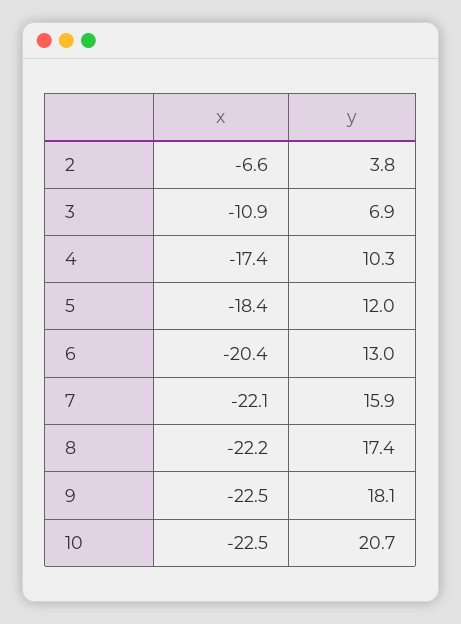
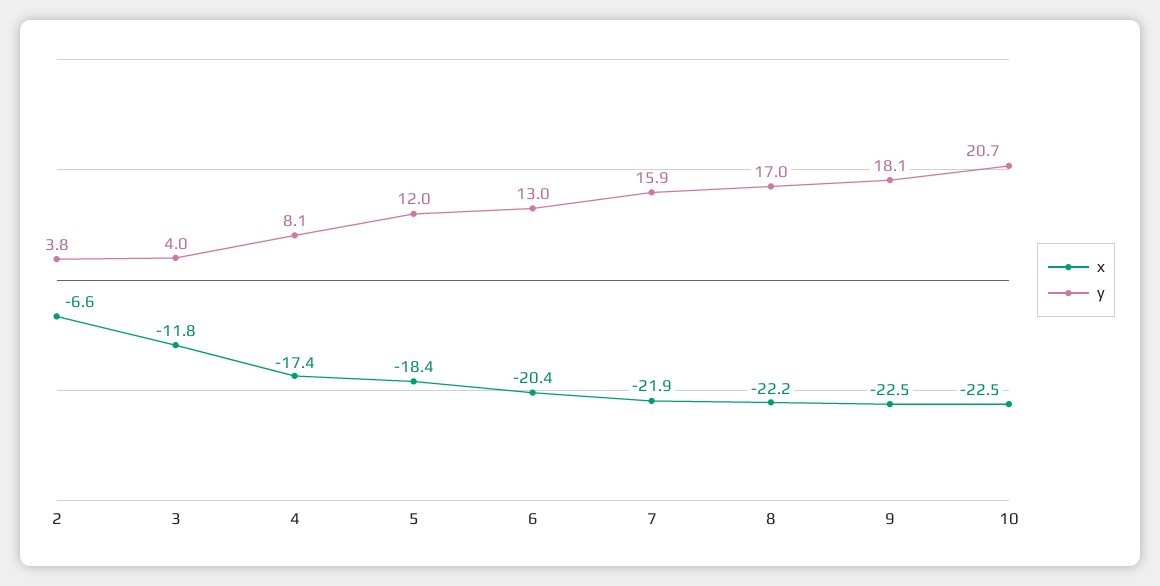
x, 3: -10.9 -> -11.8
y, 3: 6.9 -> 4
y, 4: 10.3 -> 8.1
x, 7: -22.1 -> -21.9
y, 8: 17.4 -> 17

